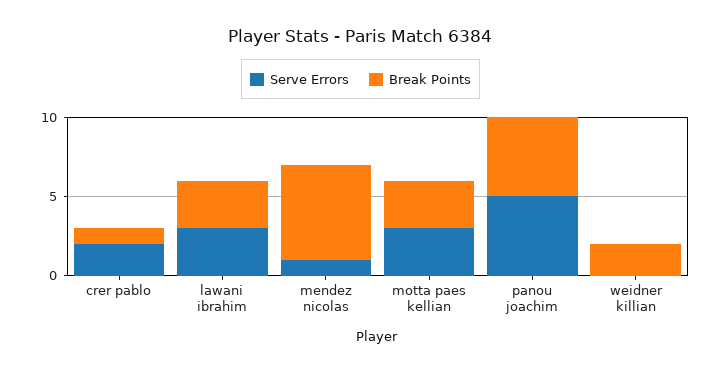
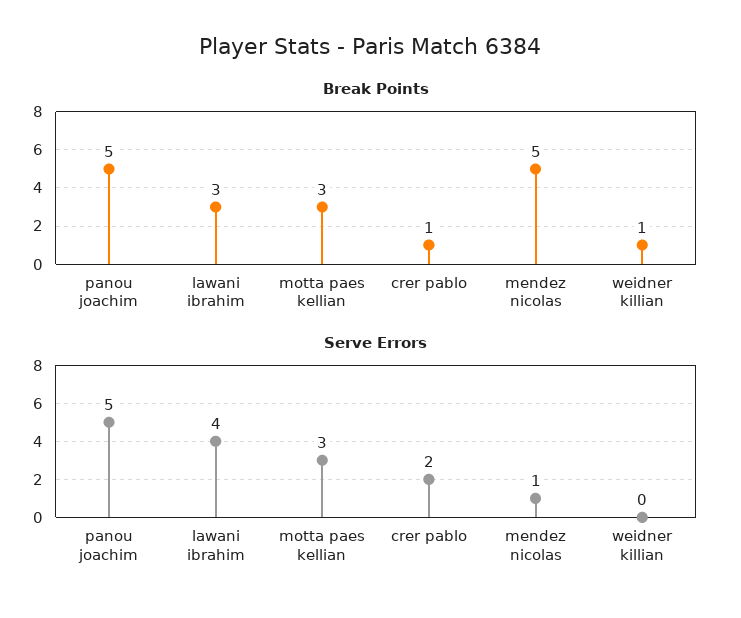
Serve Errors, lawani ibrahim: 3 -> 4
Break Points, mendez nicolas: 6 -> 5
Break Points, weidner killian: 2 -> 1

